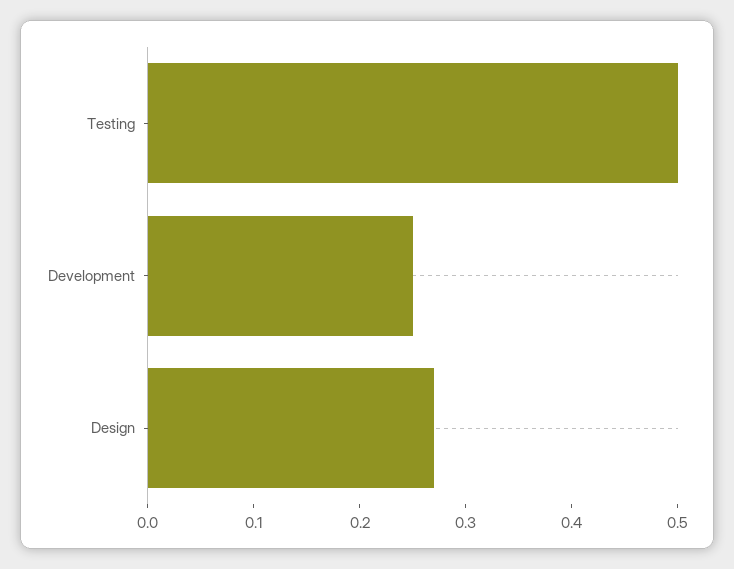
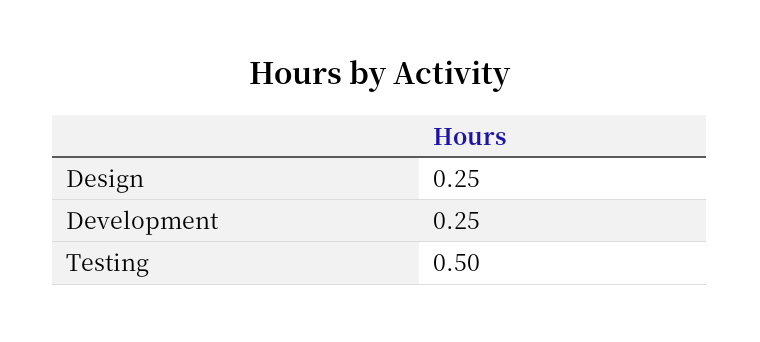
Design: 0.27 -> 0.25

